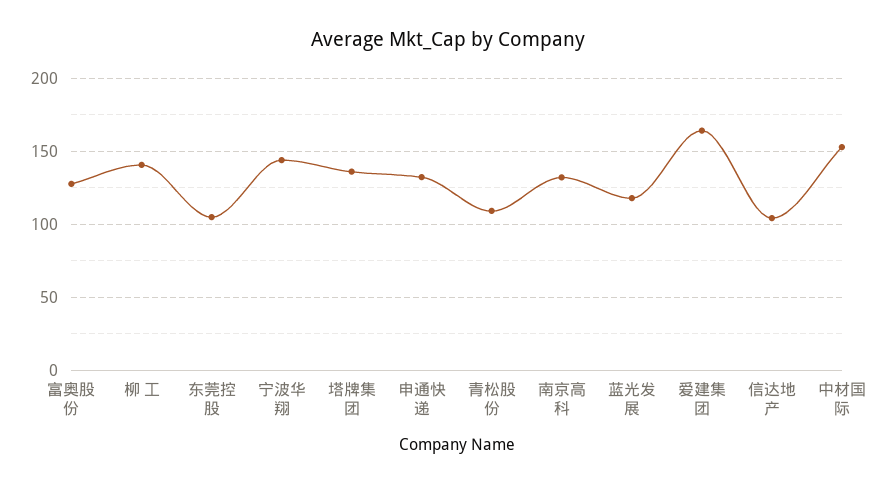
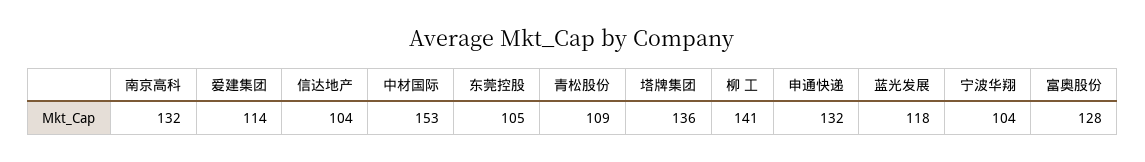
宁波华翔: 145 -> 104
爱建集团: 165 -> 114

